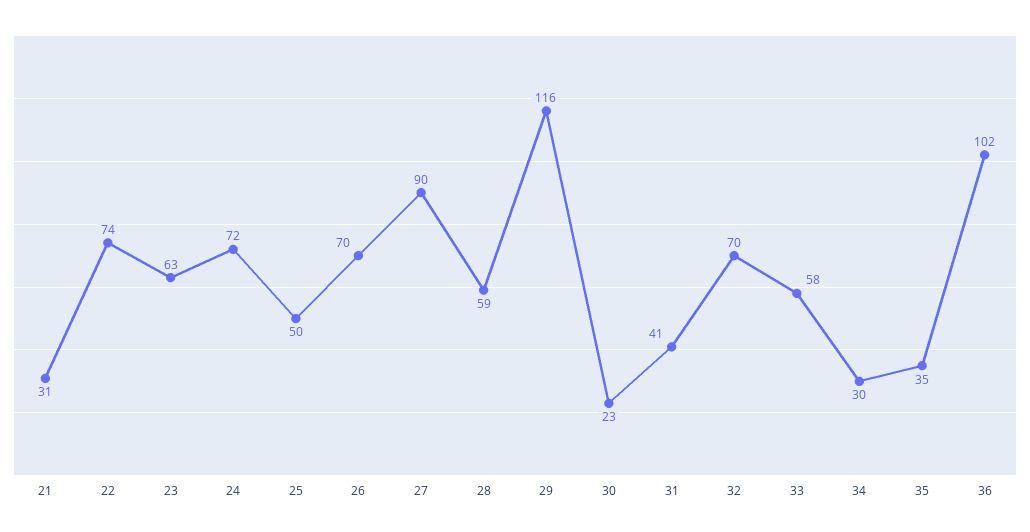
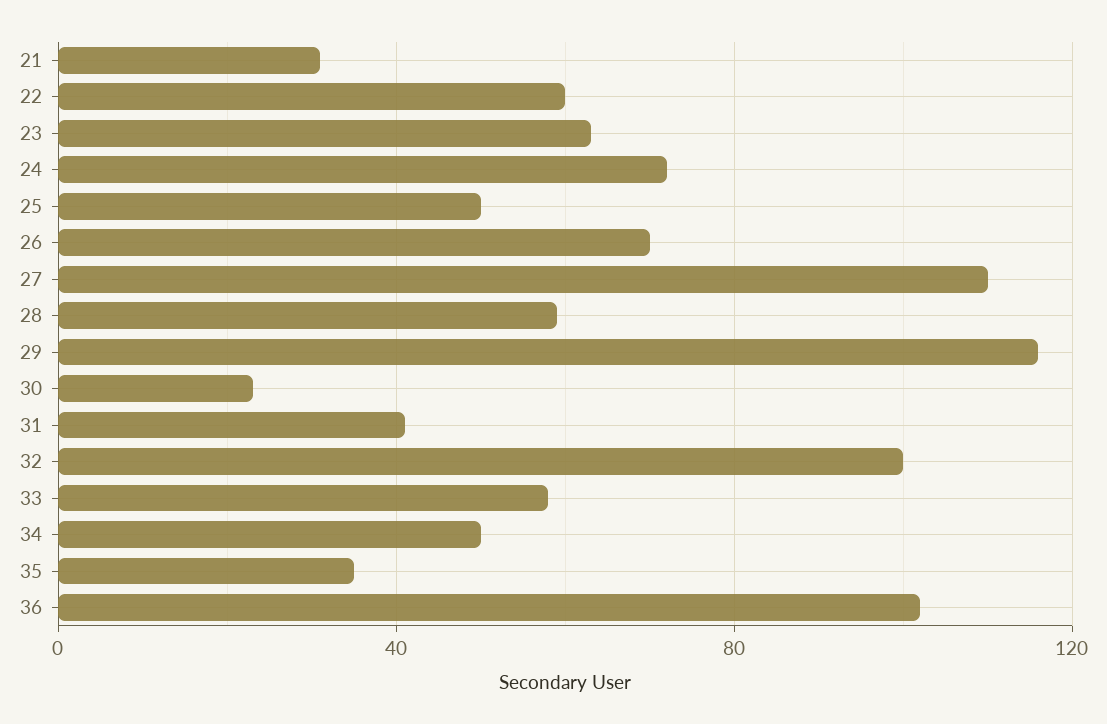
22: 74 -> 60
27: 90 -> 110
32: 70 -> 100
34: 30 -> 50

